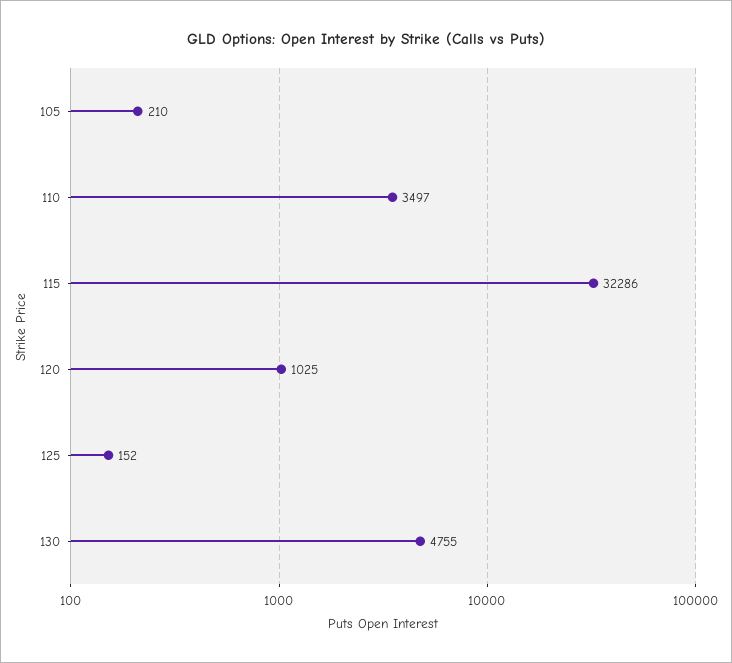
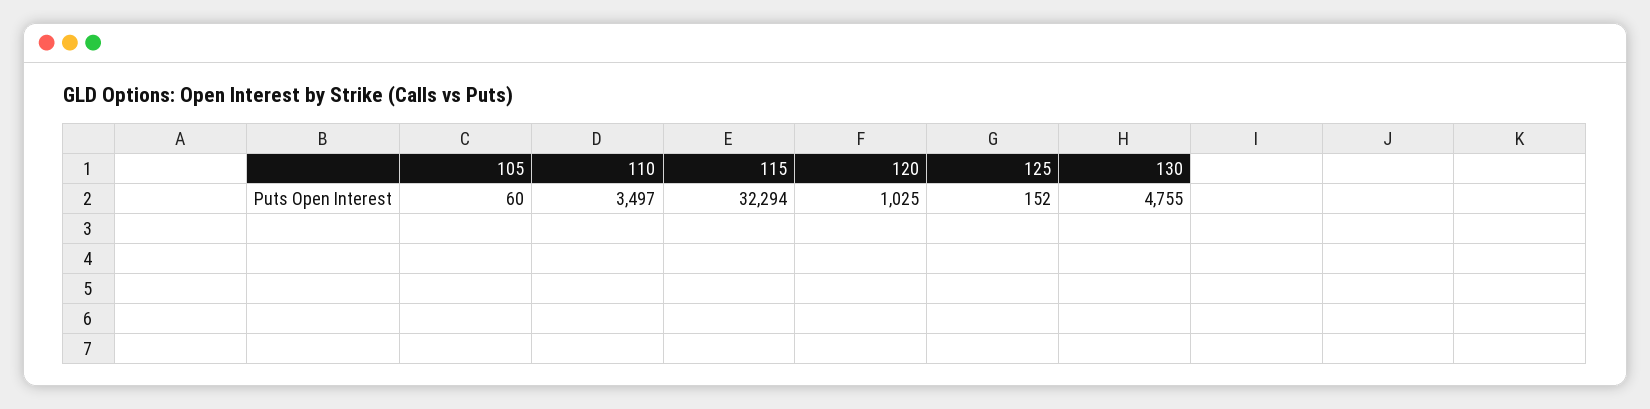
105: 210 -> 60
115: 32286 -> 32294

